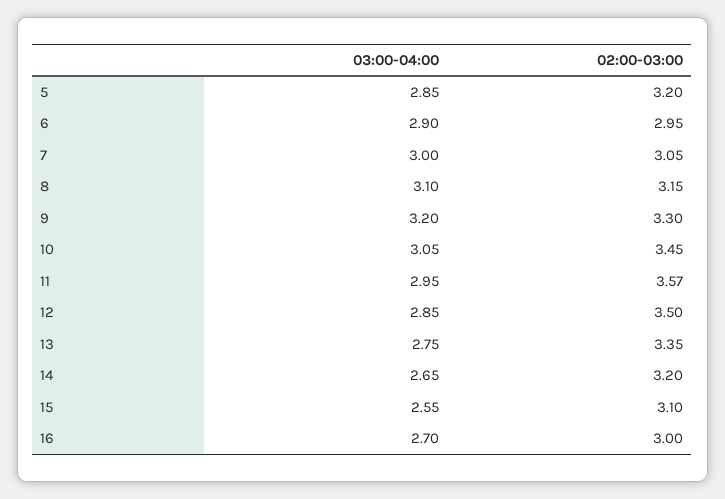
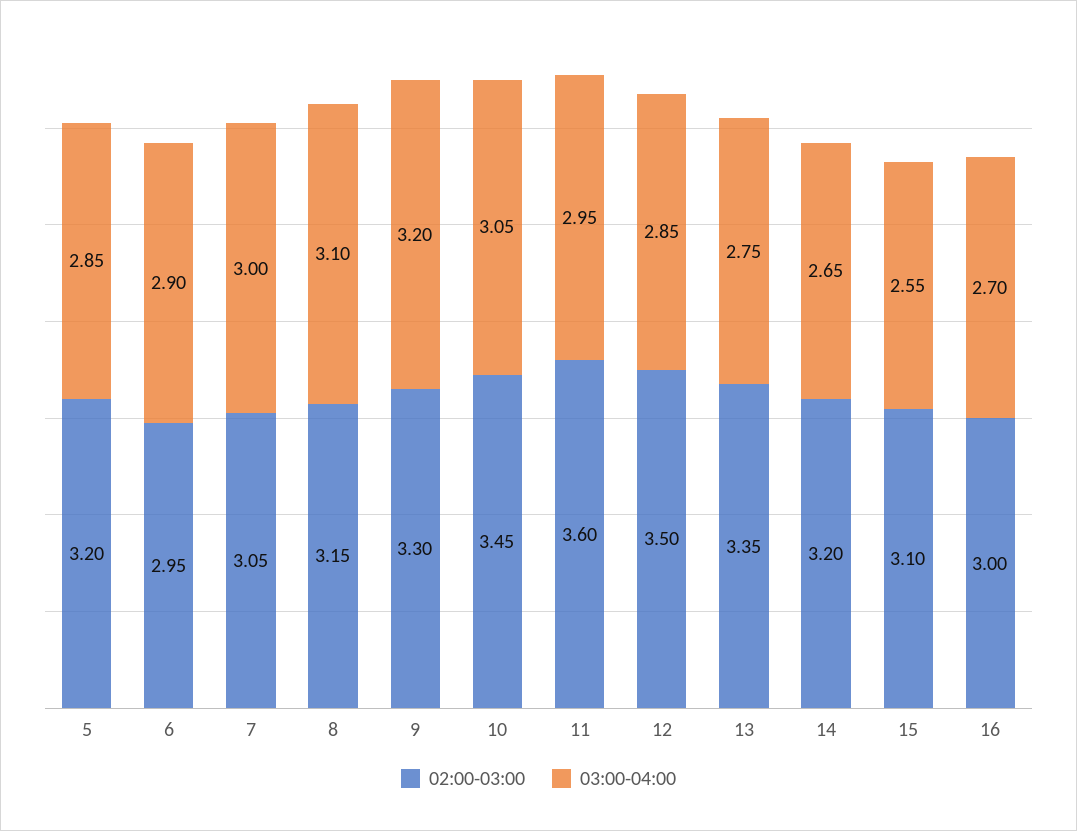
02:00-03:00, 11: 3.57 -> 3.6

